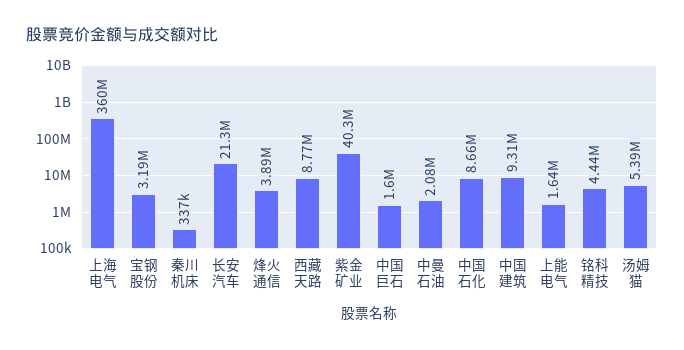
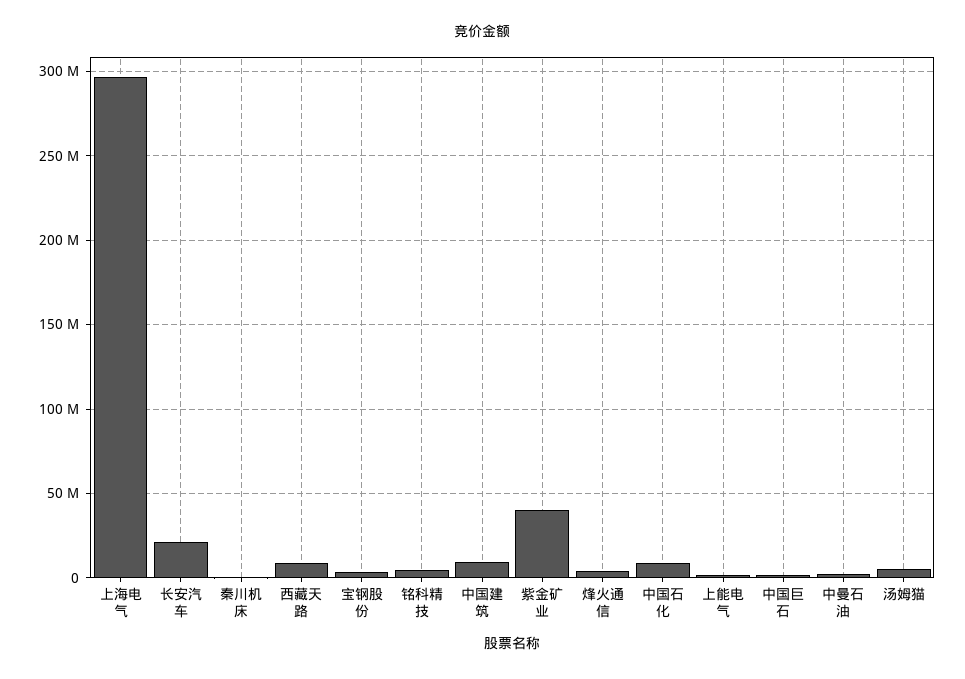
上海电气: 360000000 -> 295000000

